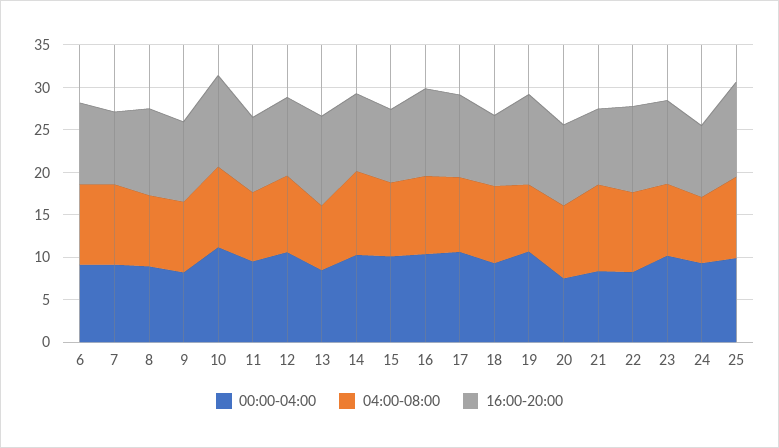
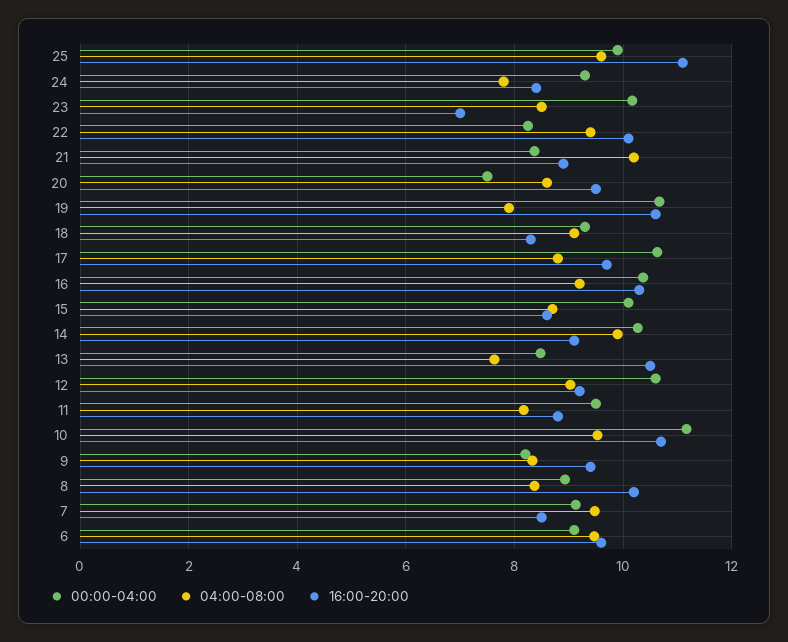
16:00-20:00, 23: 10 -> 7

